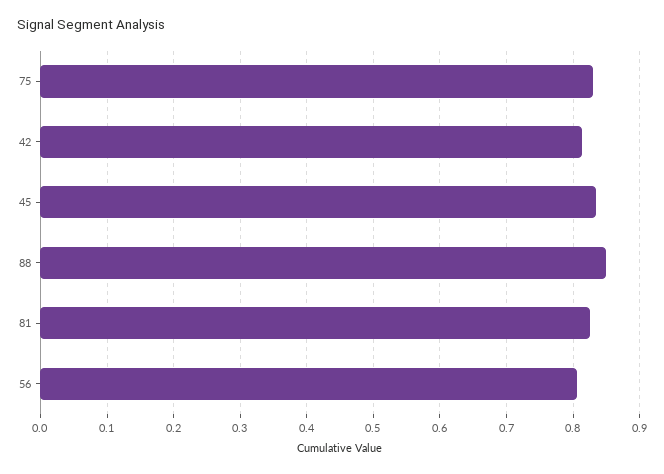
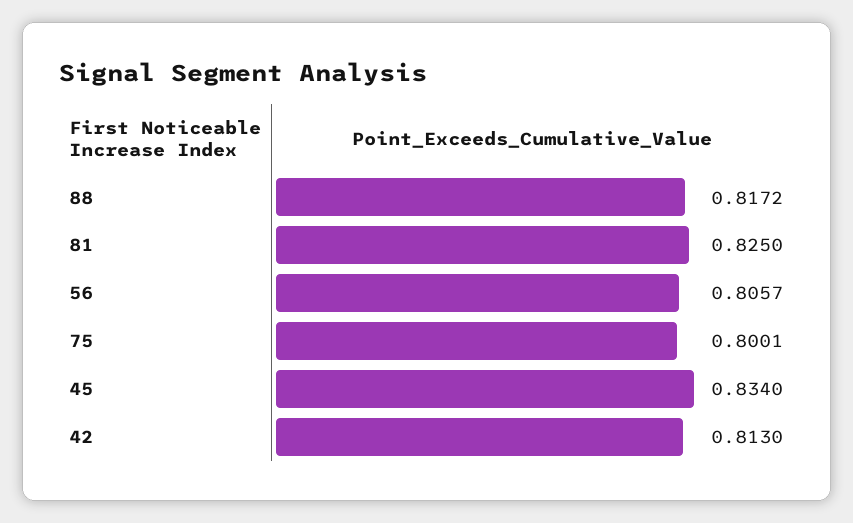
75: 0.83 -> 0.8001
88: 0.85 -> 0.8172

